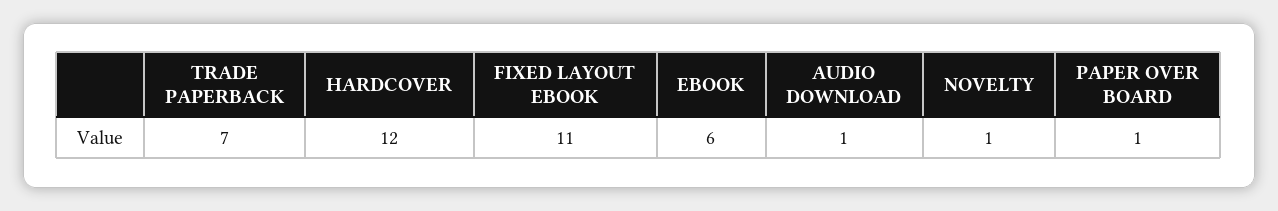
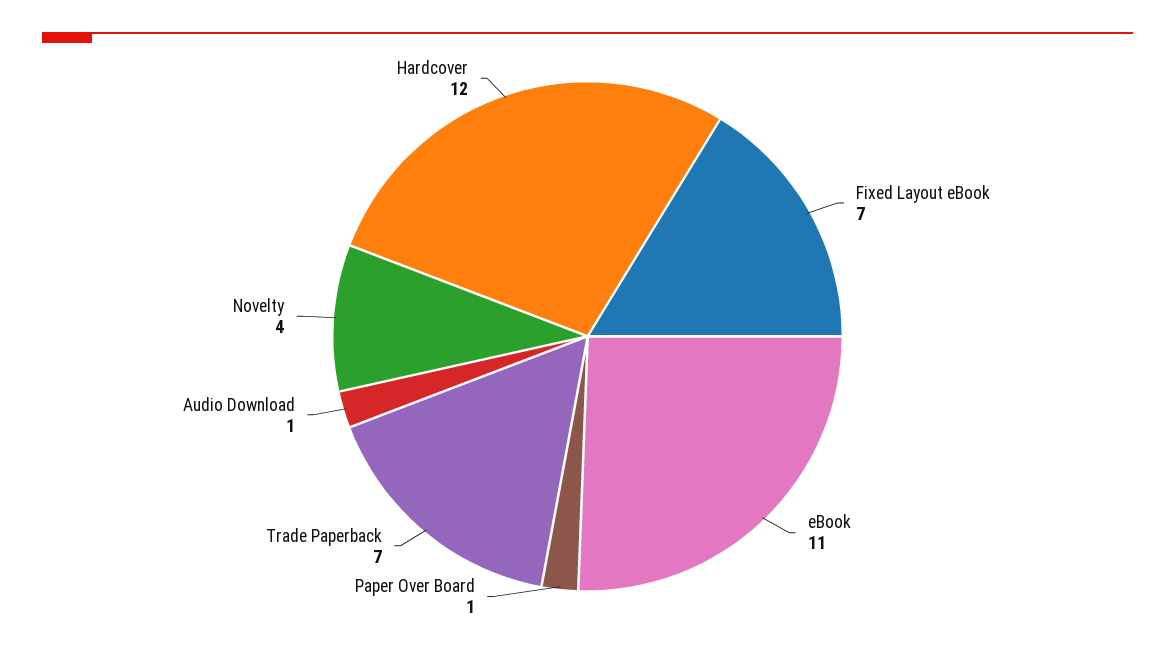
FIXED LAYOUT EBOOK: 11 -> 7
EBOOK: 6 -> 11
NOVELTY: 1 -> 4

